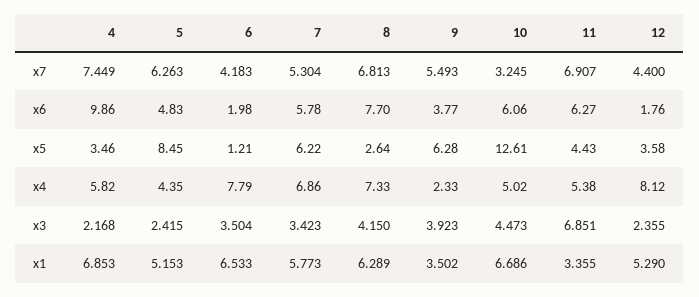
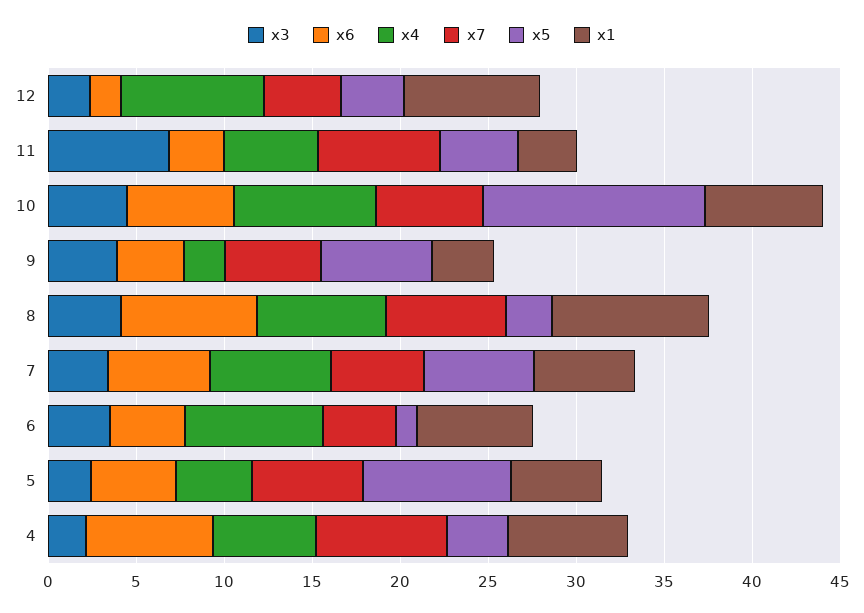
x7, 10: 3.245 -> 6
x6, 4: 9.86 -> 7
x6, 6: 1.98 -> 4
x6, 11: 6.27 -> 3
x4, 10: 5.02 -> 8
x1, 8: 6.289 -> 9
x1, 12: 5.29 -> 8

